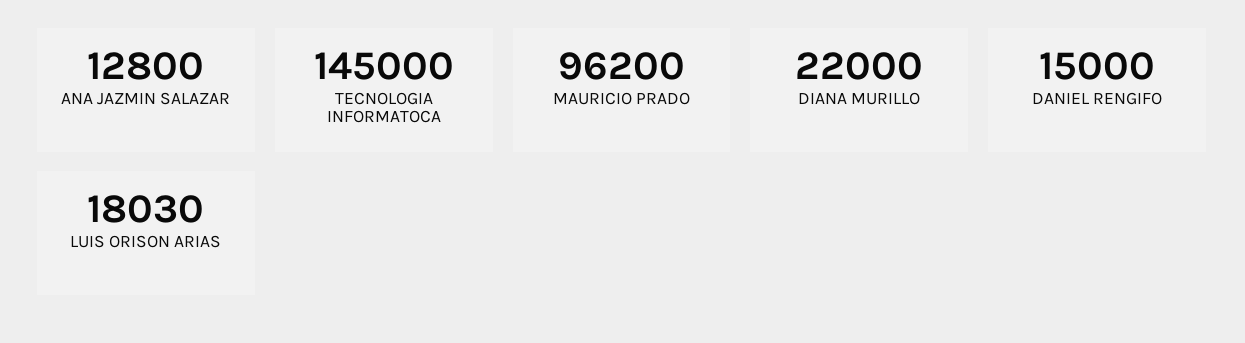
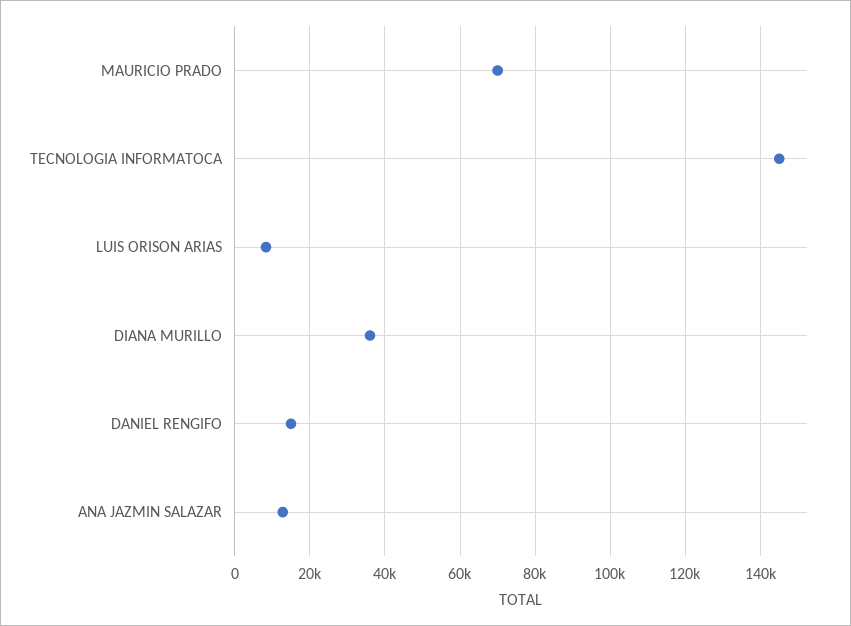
MAURICIO PRADO: 96200 -> 70000
DIANA MURILLO: 22000 -> 36000
LUIS ORISON ARIAS: 18030 -> 8000

